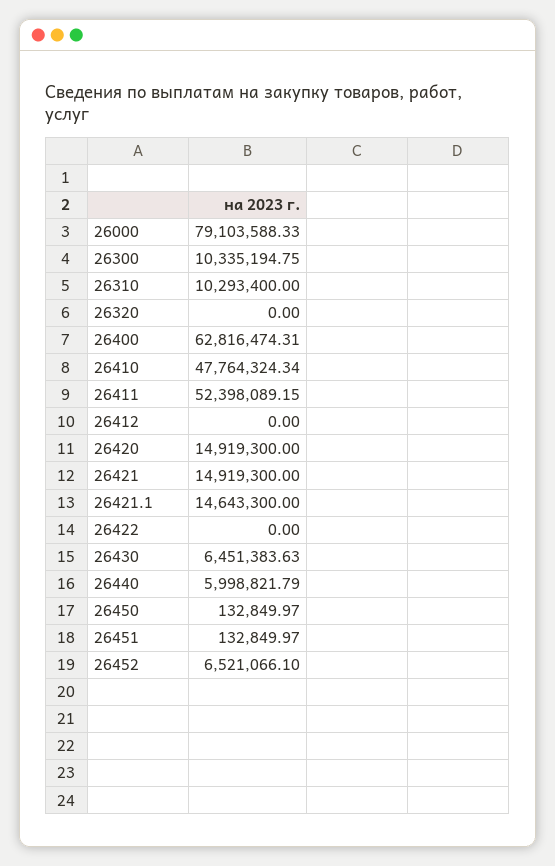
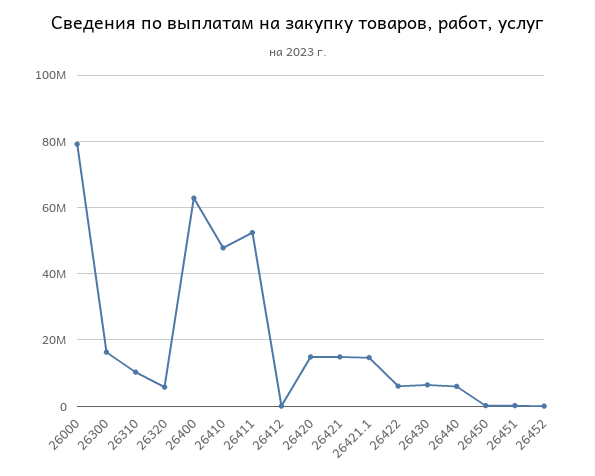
26300: 10335194.75 -> 16000000
26320: 0 -> 6000000
26422: 0 -> 6000000
26452: 6521066.1 -> 0

